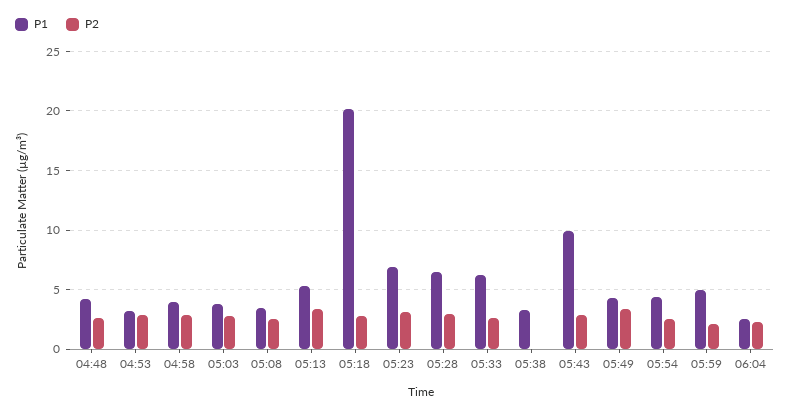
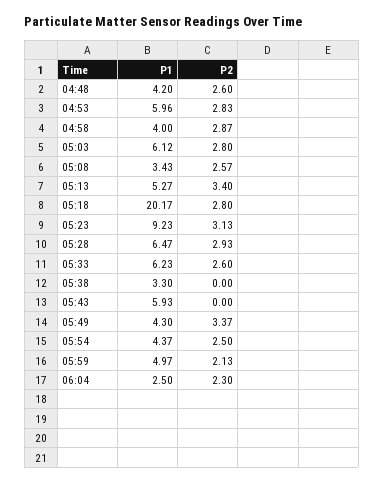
P1, 04:53: 3 -> 5.96
P1, 05:03: 4 -> 6.12
P1, 05:23: 7 -> 9.23
P1, 05:43: 10 -> 5.93
P2, 05:43: 3 -> 0

